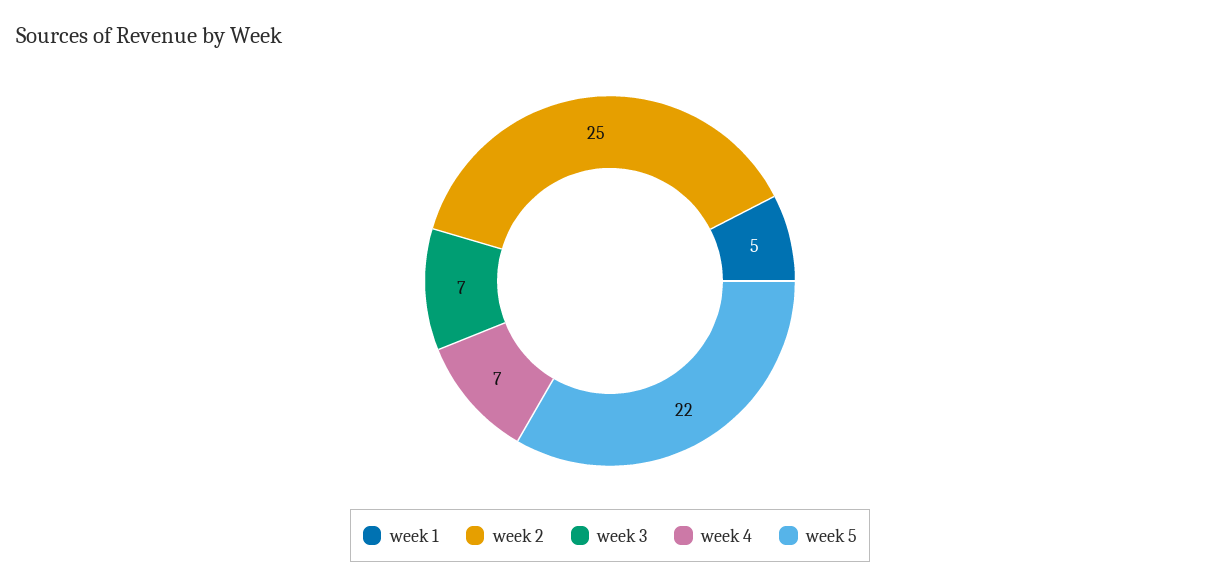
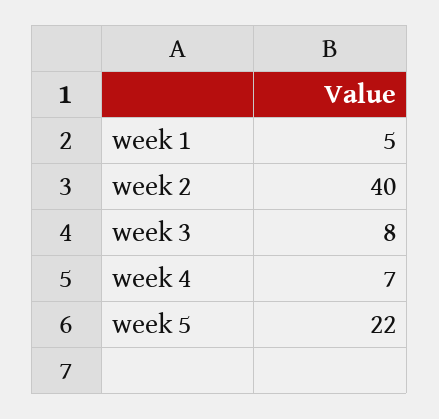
week 2: 25 -> 40
week 3: 7 -> 8

